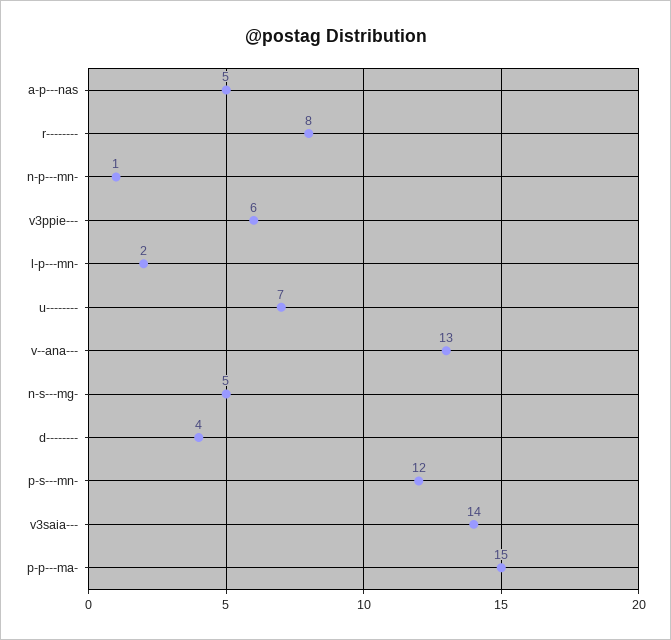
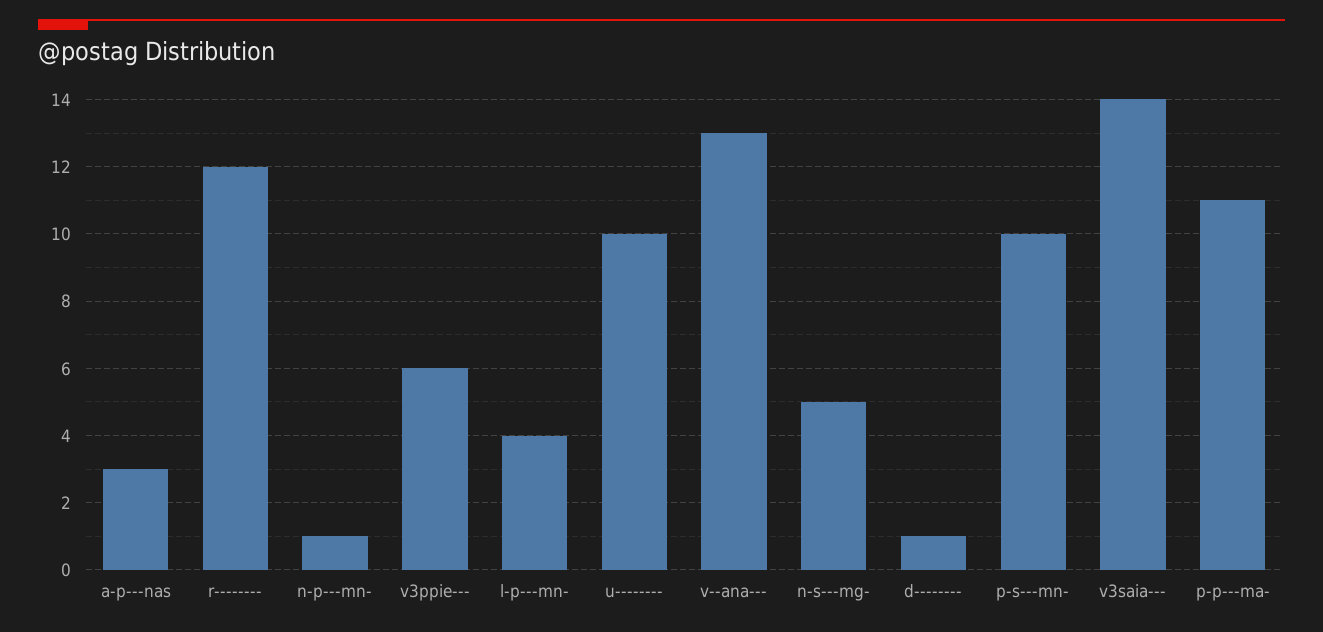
a-p---nas: 5 -> 3
r--------: 8 -> 12
l-p---mn-: 2 -> 4
u--------: 7 -> 10
d--------: 4 -> 1
p-s---mn-: 12 -> 10
p-p---ma-: 15 -> 11

